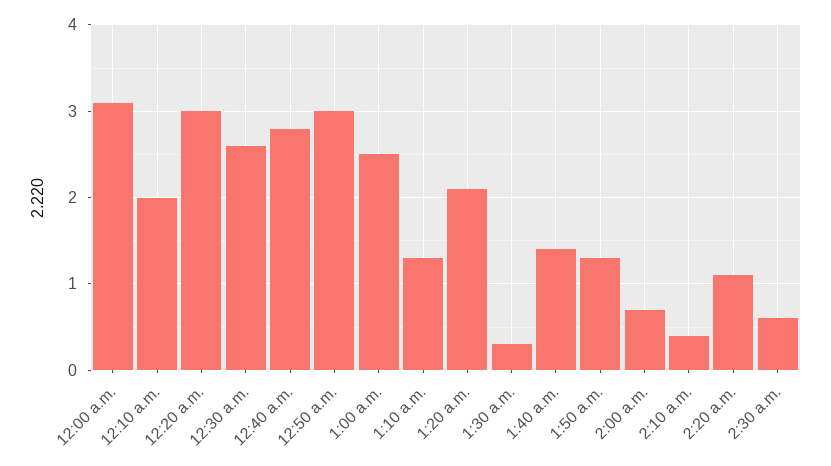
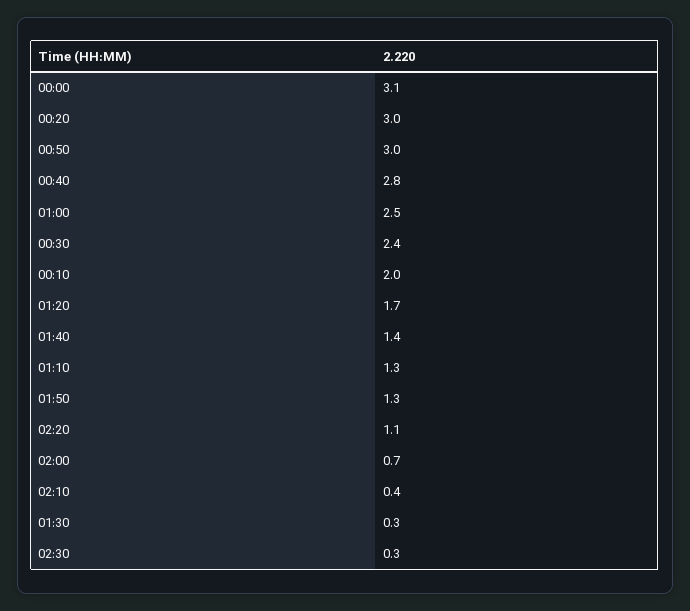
12:30 a.m.: 2.6 -> 2.4
1:20 a.m.: 2.1 -> 1.7
2:30 a.m.: 0.6 -> 0.3

